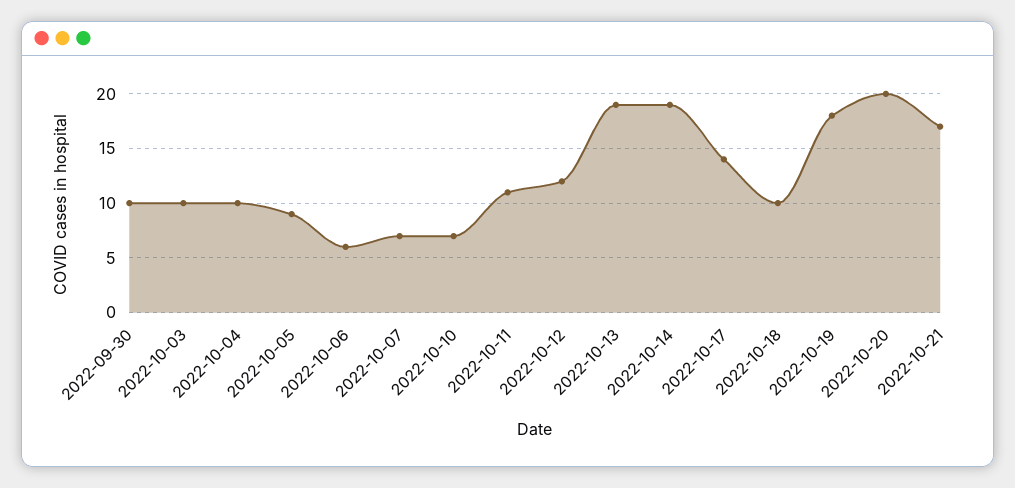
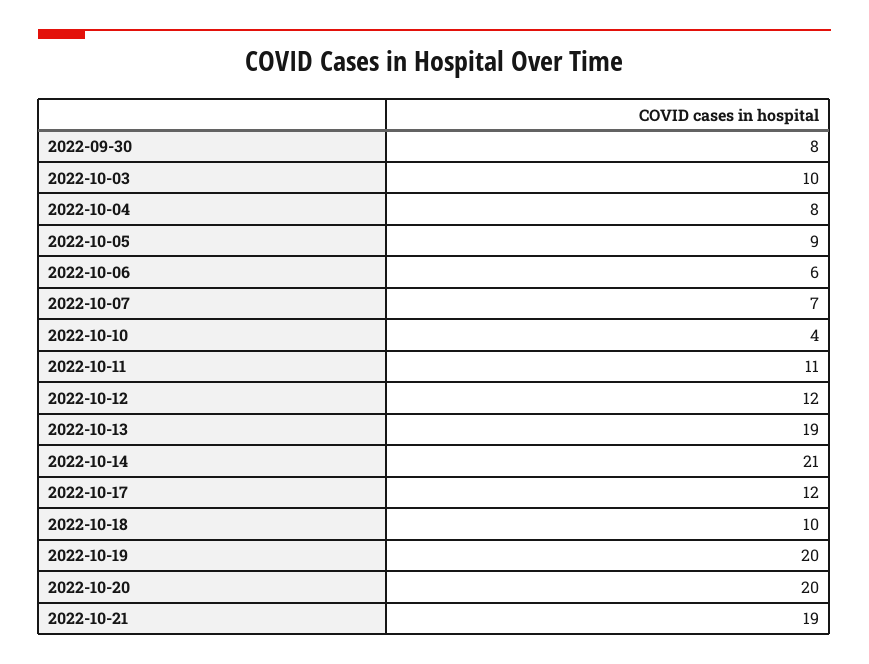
2022-09-30: 10 -> 8
2022-10-04: 10 -> 8
2022-10-10: 7 -> 4
2022-10-14: 19 -> 21
2022-10-17: 14 -> 12
2022-10-19: 18 -> 20
2022-10-21: 17 -> 19

